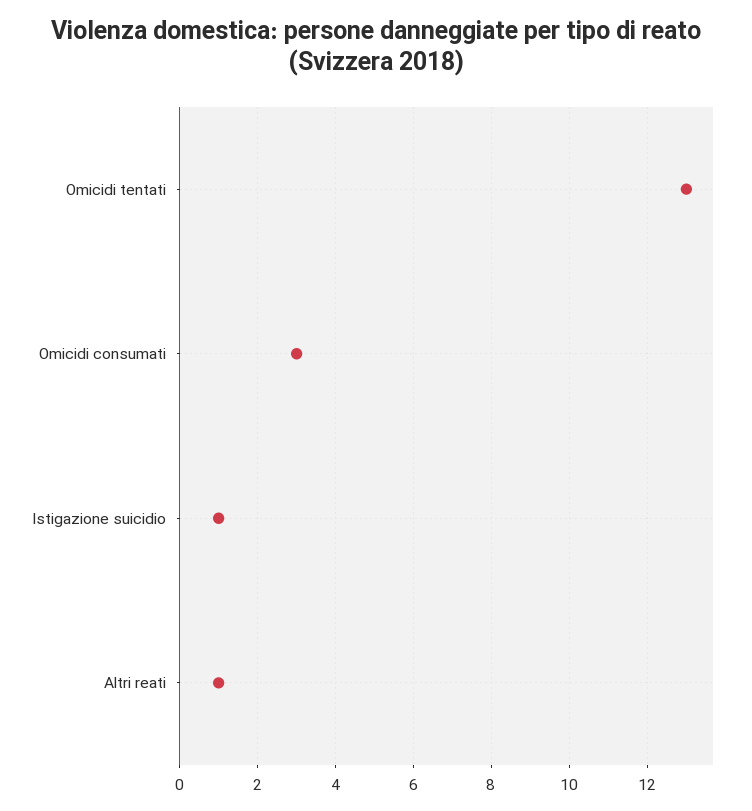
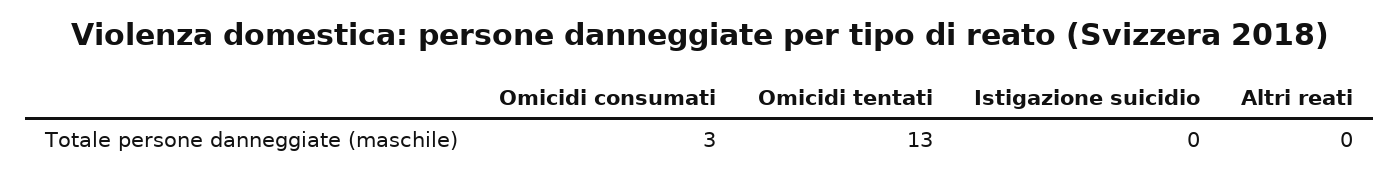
Istigazione suicidio: 1 -> 0
Altri reati: 1 -> 0

